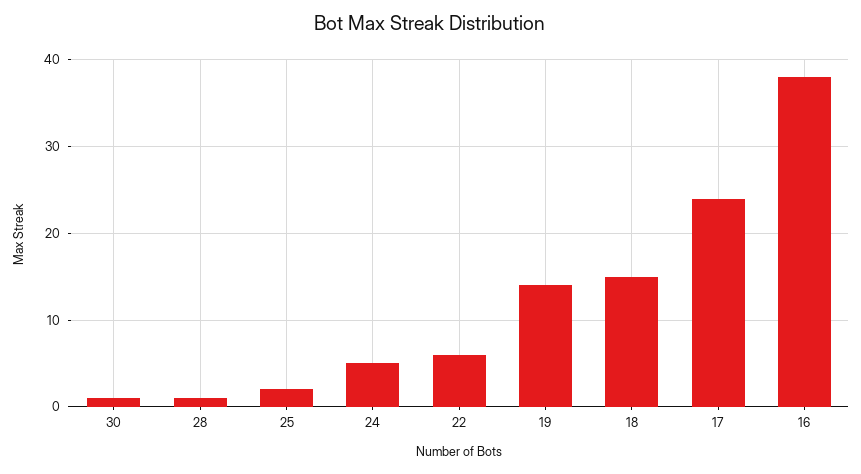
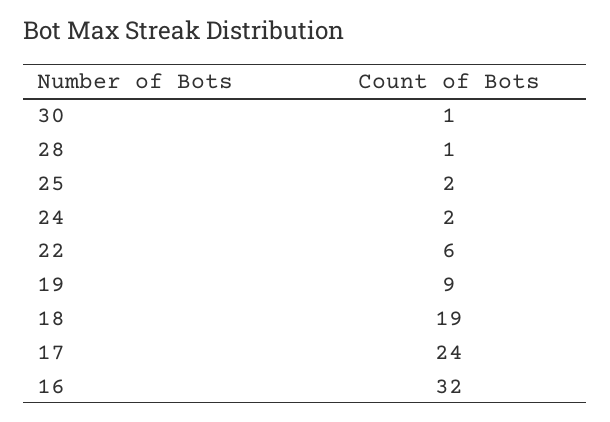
24: 5 -> 2
19: 14 -> 9
18: 15 -> 19
16: 38 -> 32

